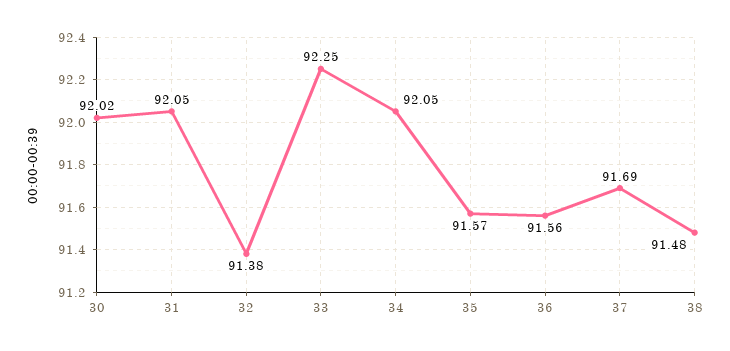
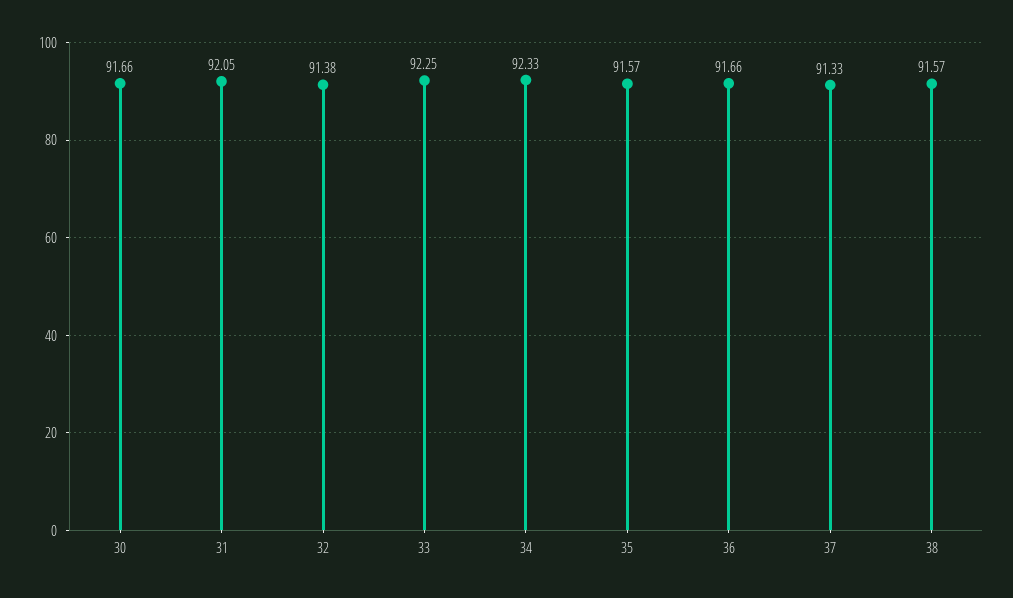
30: 92.02 -> 91.66
34: 92.05 -> 92.33
36: 91.56 -> 91.66
37: 91.69 -> 91.33
38: 91.48 -> 91.57

